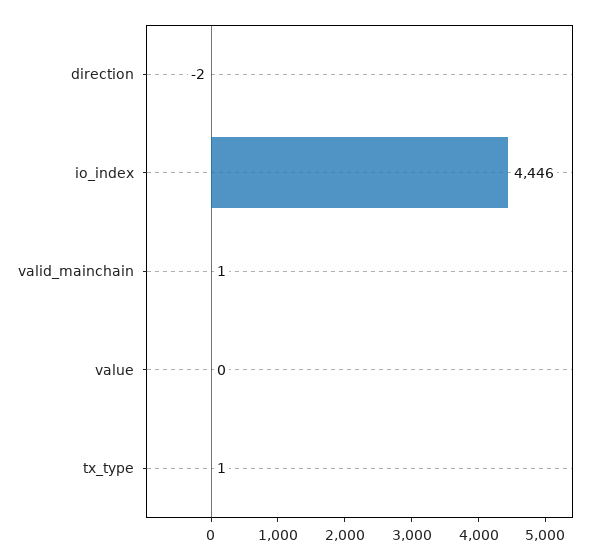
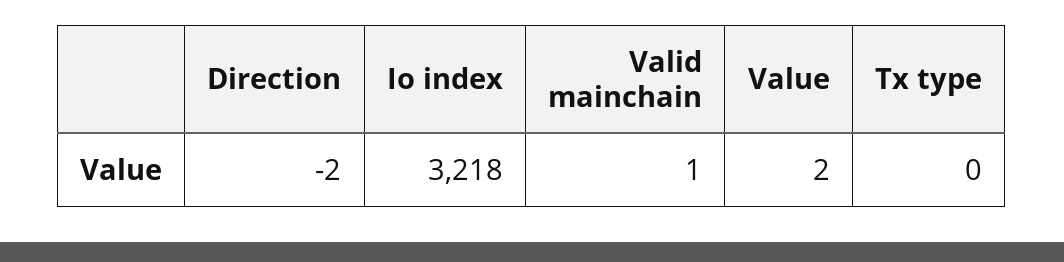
io_index: 4446 -> 3218
value: 0 -> 2
tx_type: 1 -> 0

